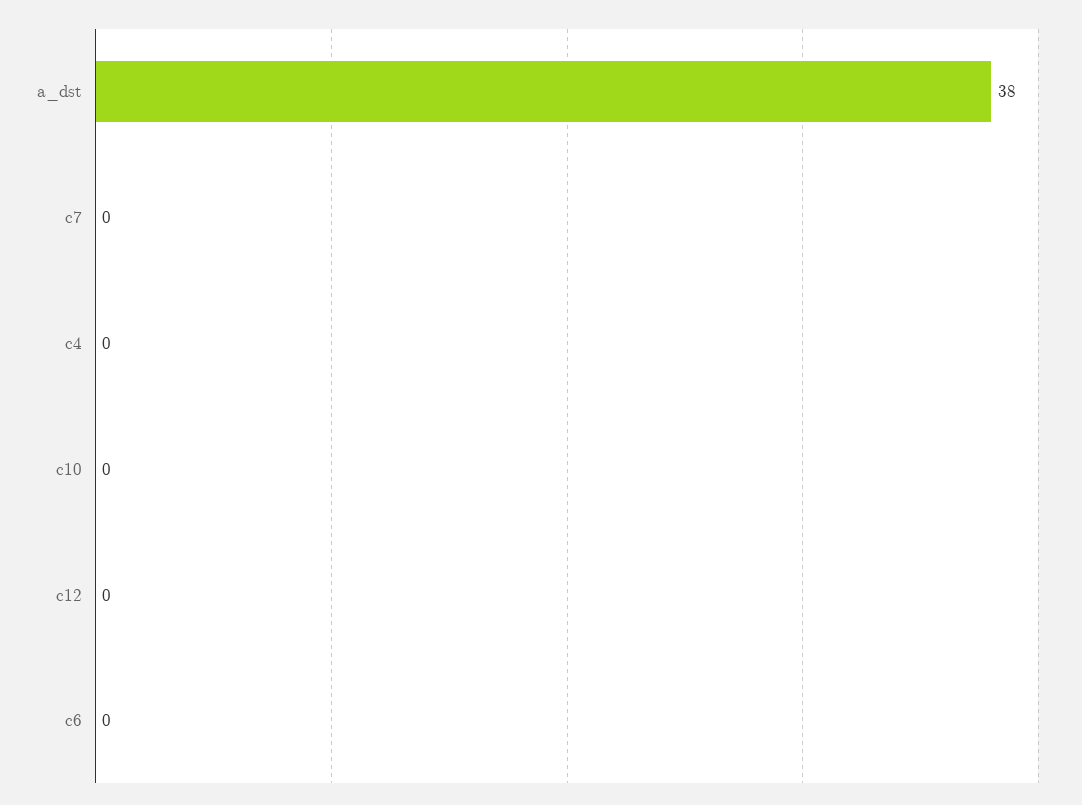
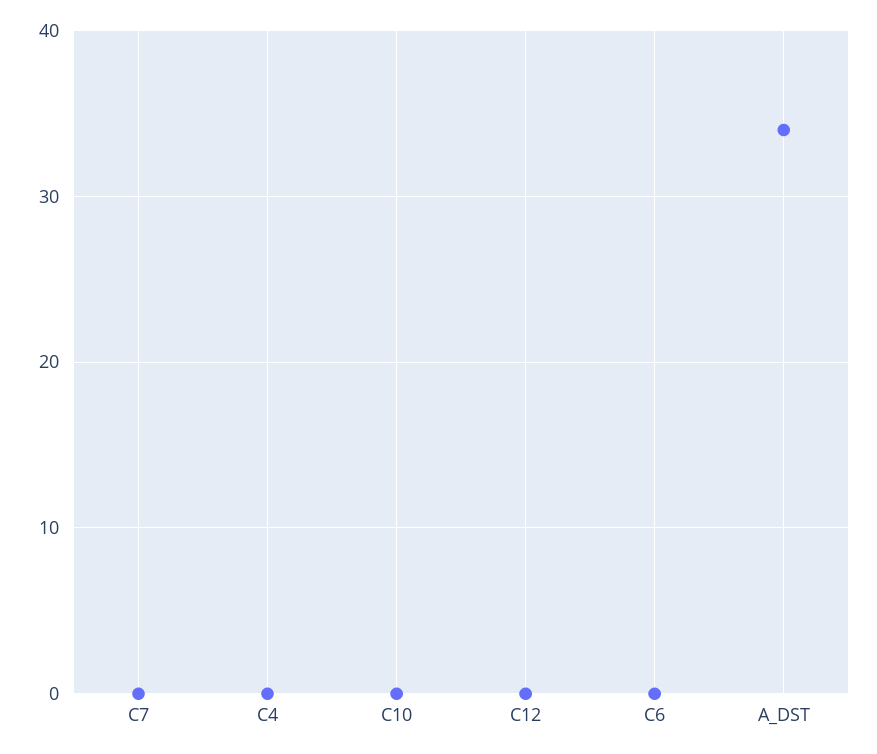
a_dst: 38 -> 34

